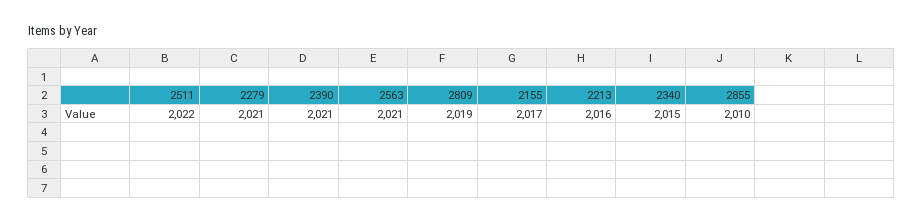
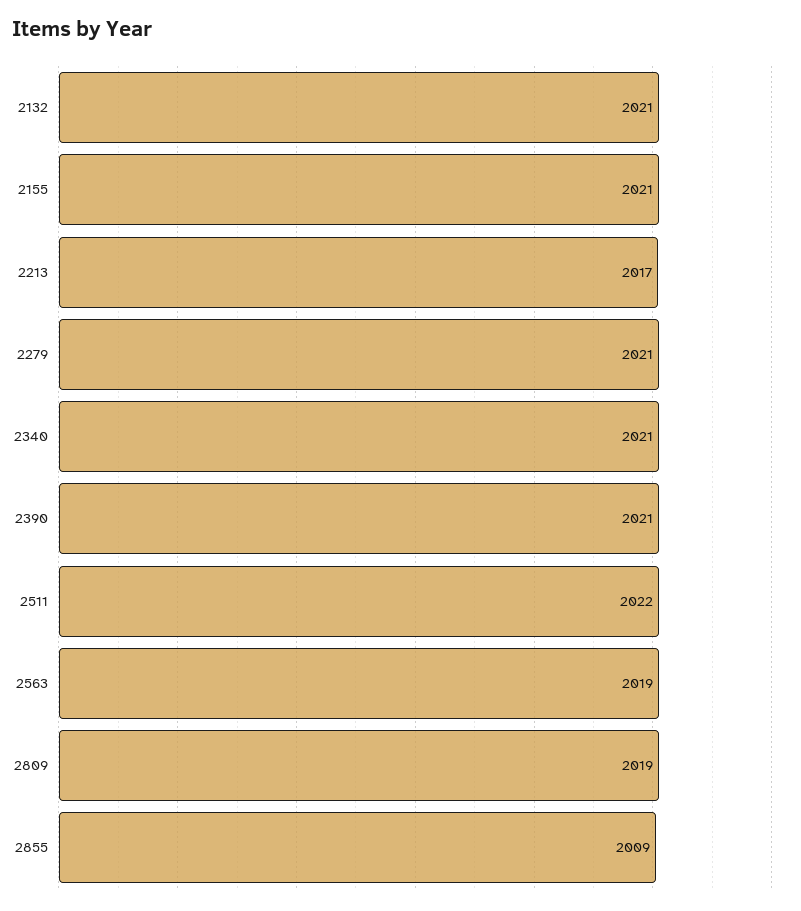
2563: 2021 -> 2019
2155: 2017 -> 2021
2213: 2016 -> 2017
2340: 2015 -> 2021
2855: 2010 -> 2009
2132: none -> 2021

